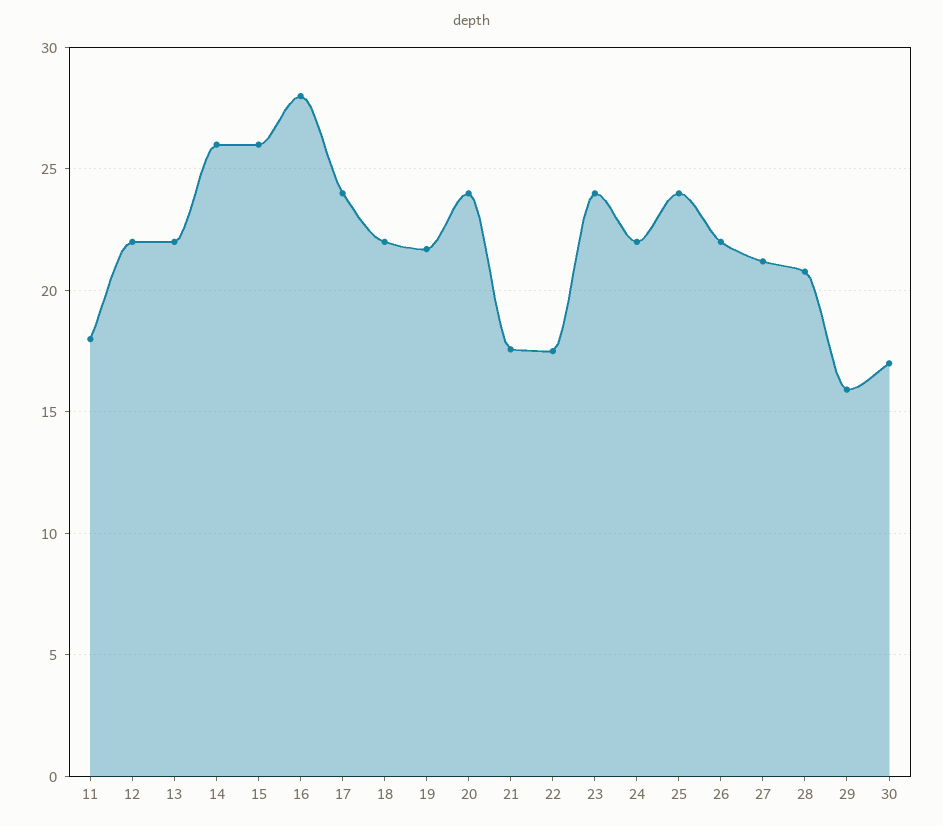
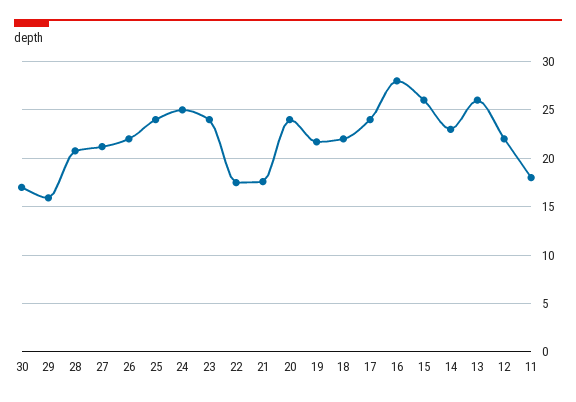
13: 22 -> 26
14: 26 -> 23
24: 22 -> 25

